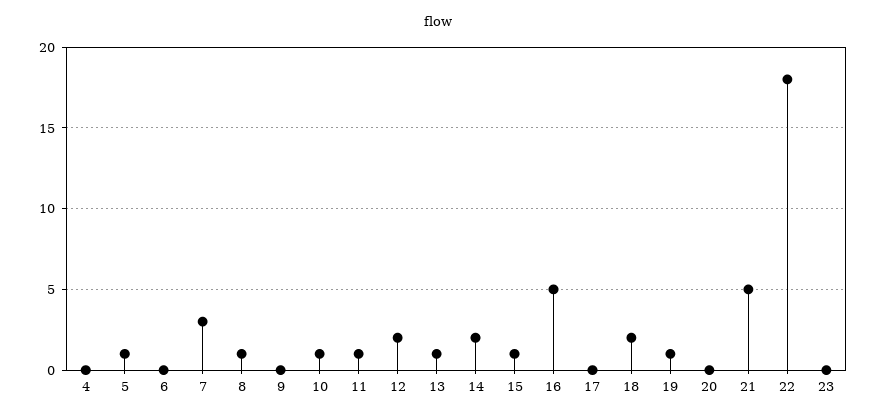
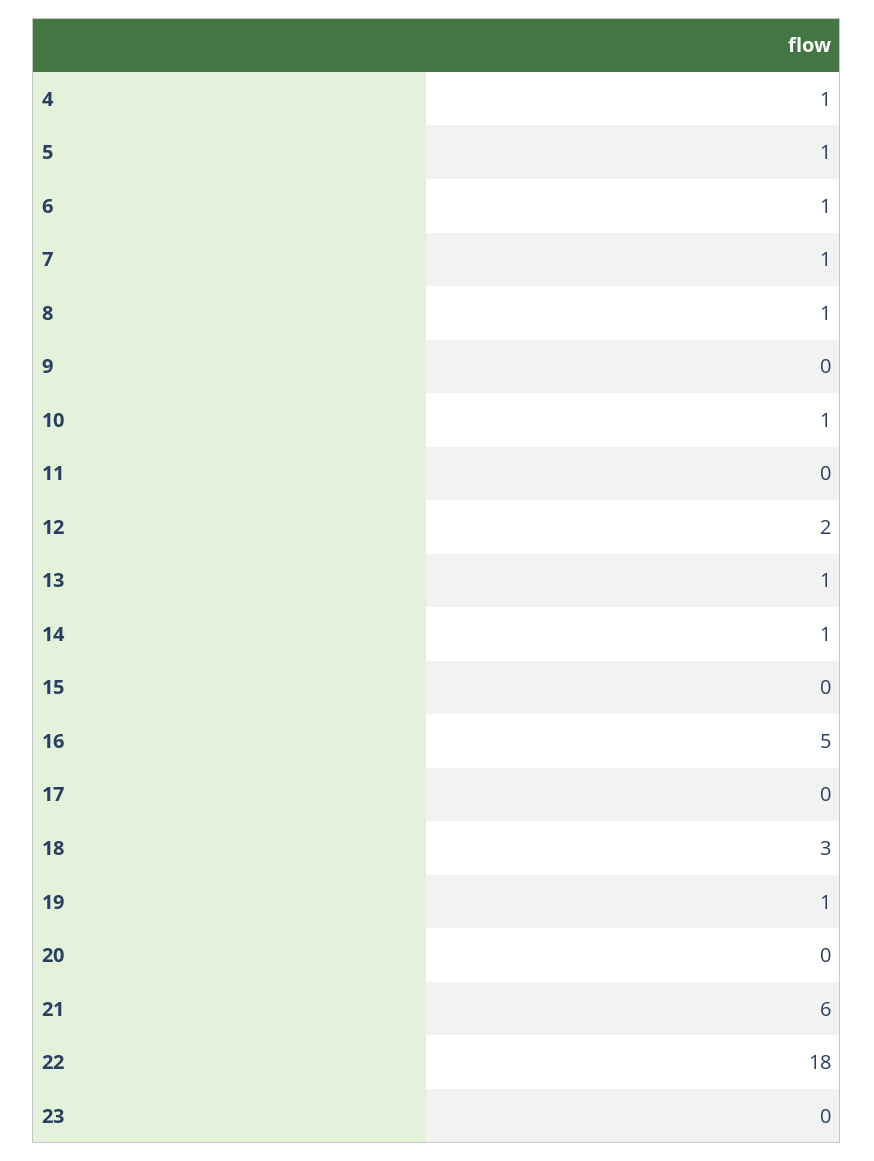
4: 0 -> 1
6: 0 -> 1
7: 3 -> 1
11: 1 -> 0
14: 2 -> 1
15: 1 -> 0
18: 2 -> 3
21: 5 -> 6

